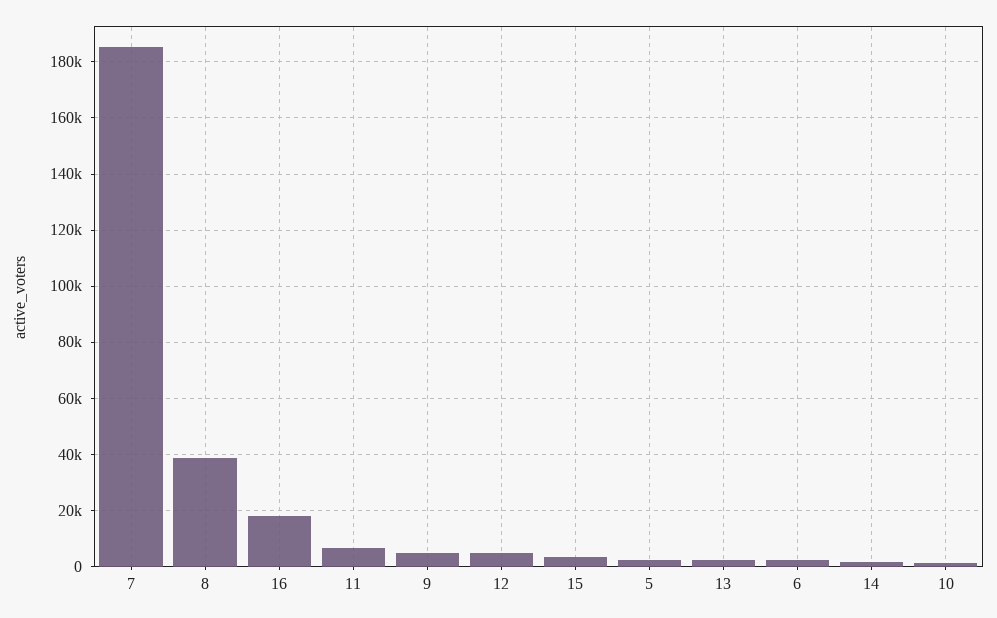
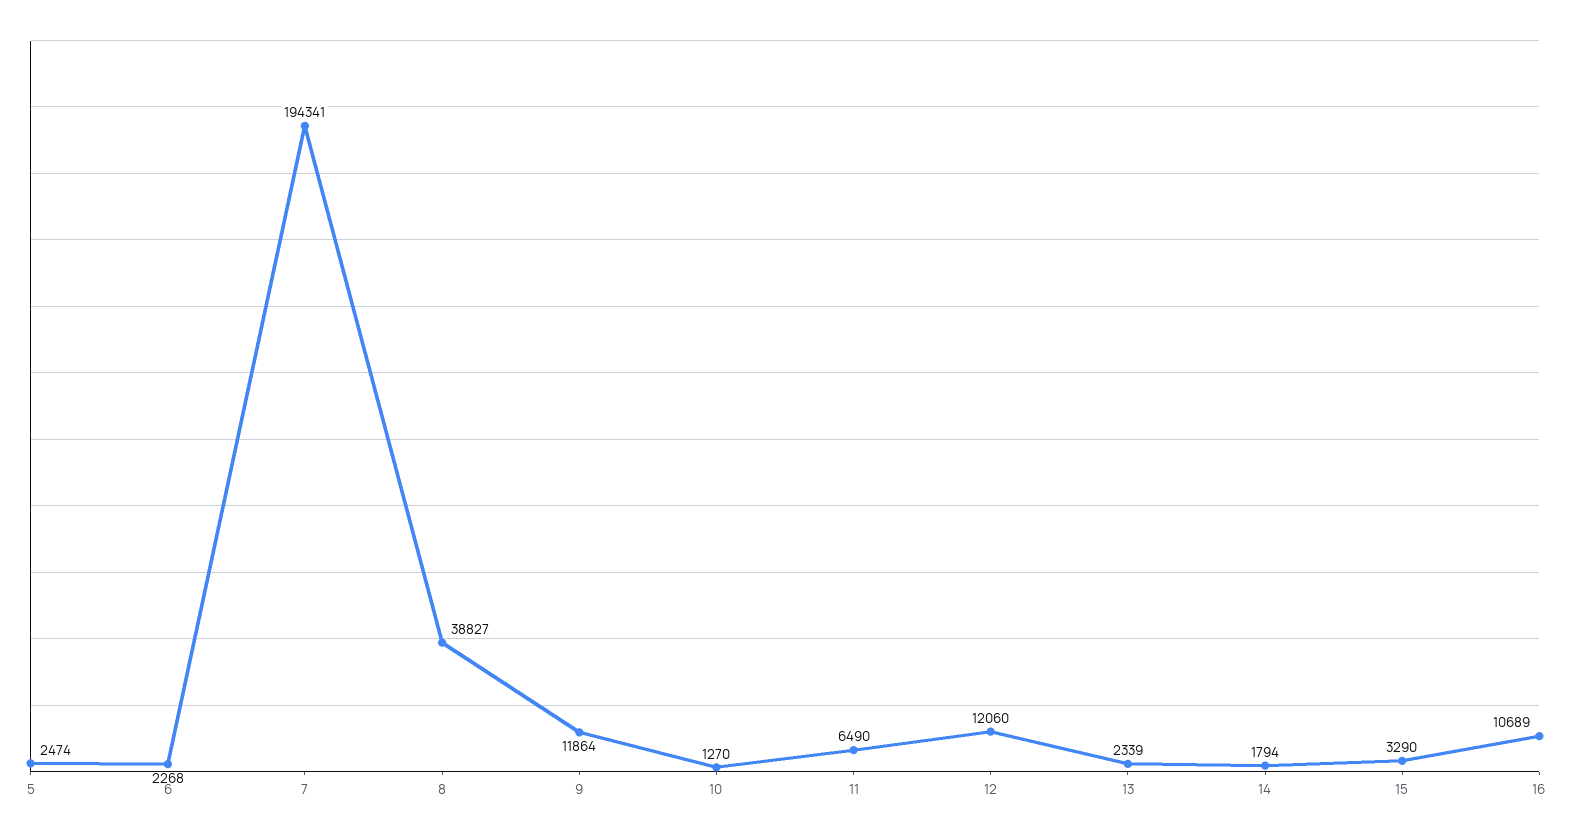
7: 185000 -> 194341
16: 17500 -> 10689
9: 5000 -> 11864
12: 5000 -> 12060

